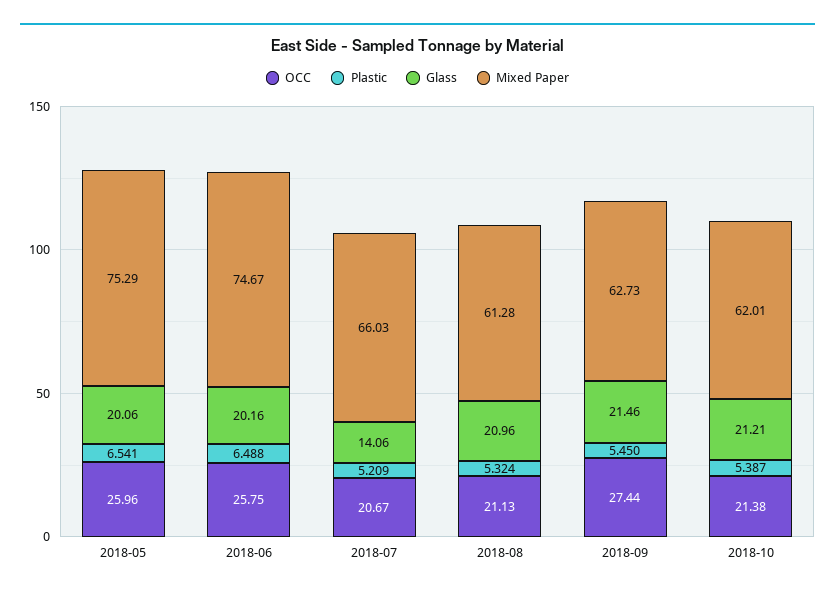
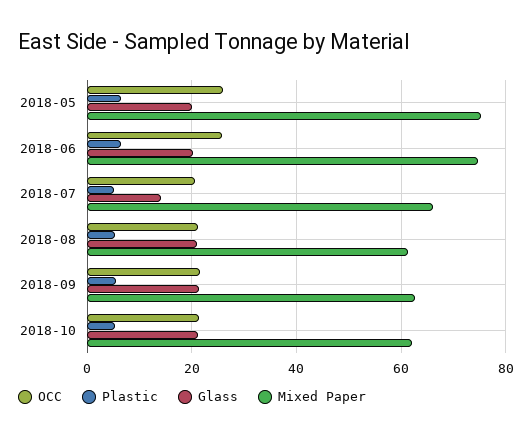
OCC, 2018-09: 27.44 -> 22

